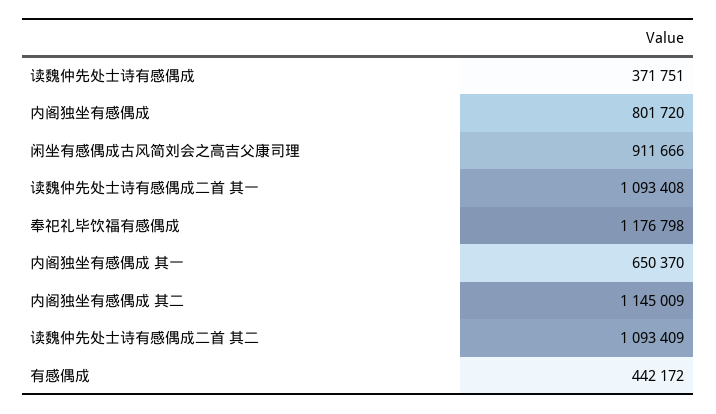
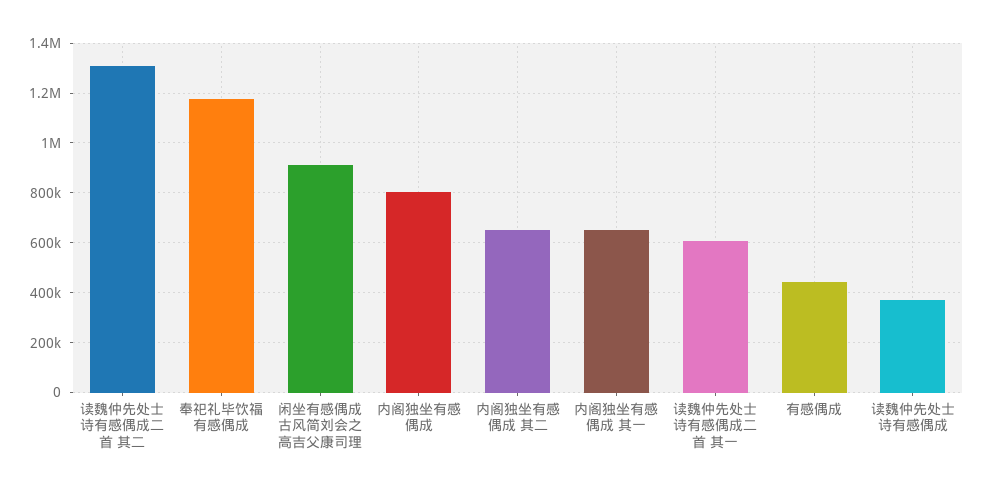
读魏仲先处士诗有感偶成二首 其一: 1093408 -> 600000
内阁独坐有感偶成 其二: 1145009 -> 650000
读魏仲先处士诗有感偶成二首 其二: 1093409 -> 1300000

